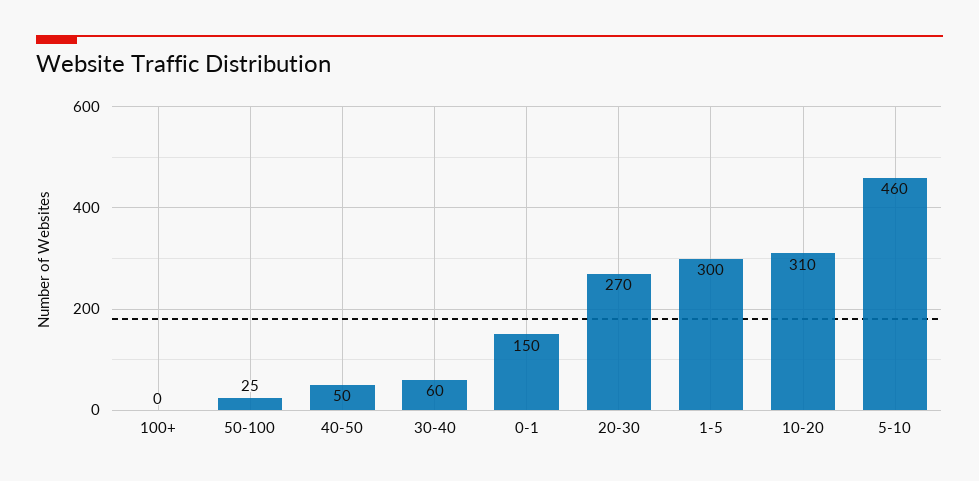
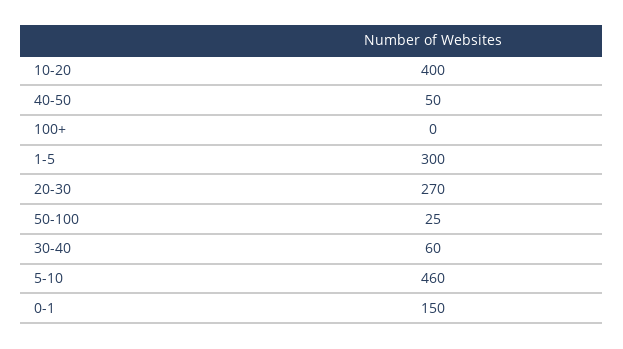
10-20: 310 -> 400

